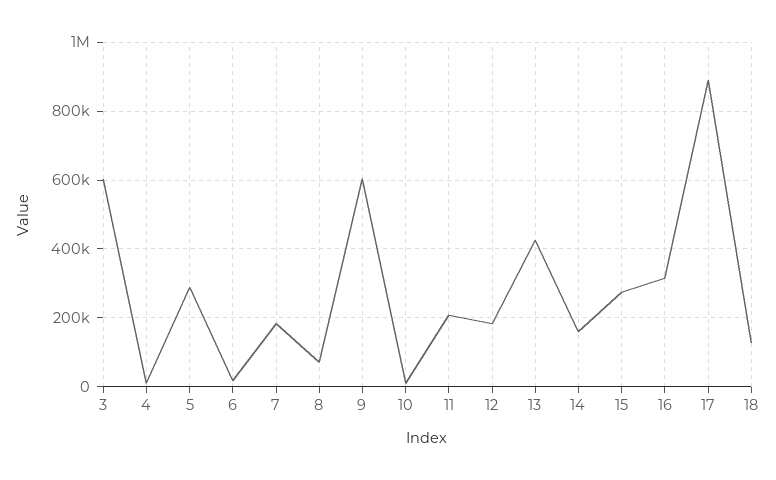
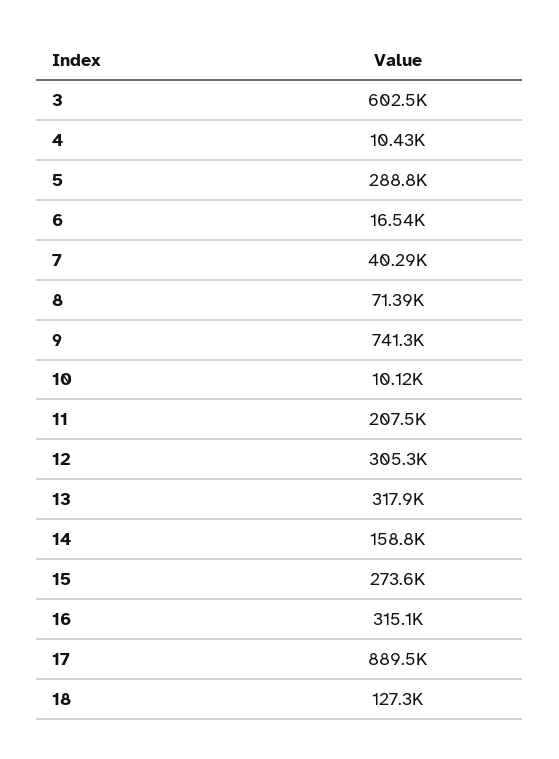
7: 180000 -> 40290
9: 600000 -> 741300
12: 180000 -> 305300
13: 420000 -> 317900

